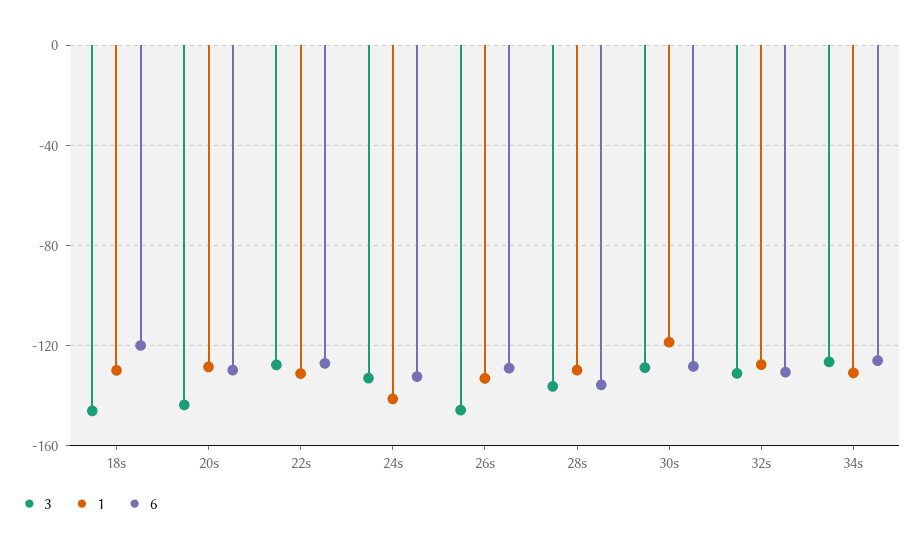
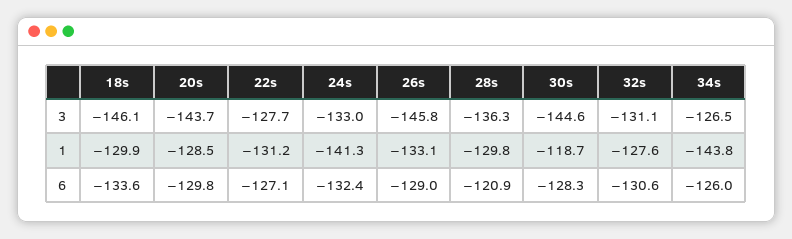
6, 18s: -120 -> -133.6
6, 28s: -135 -> -120.9
3, 30s: -130 -> -144.6
1, 34s: -130 -> -143.8

